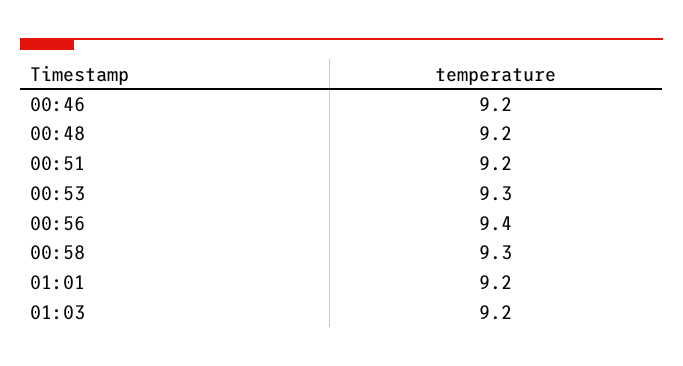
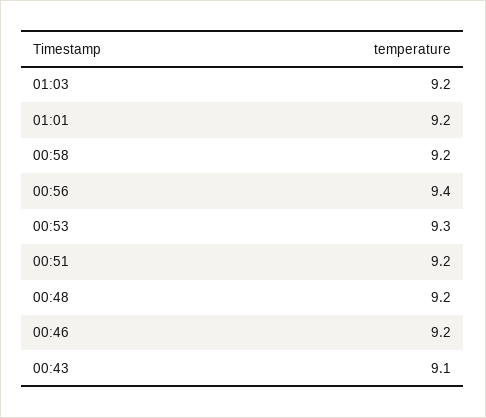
00:58: 9.3 -> 9.2
00:43: none -> 9.1

